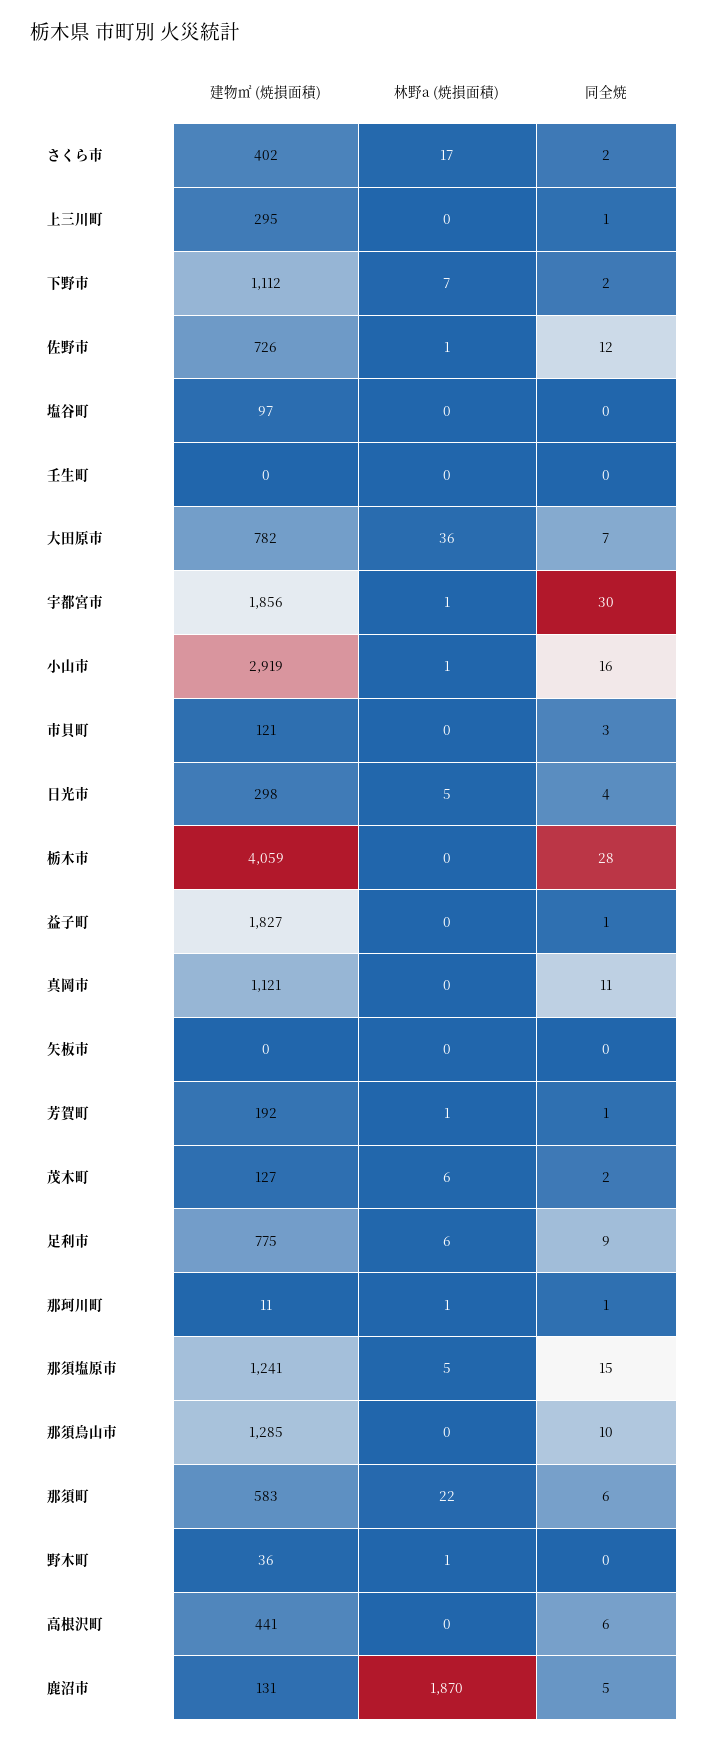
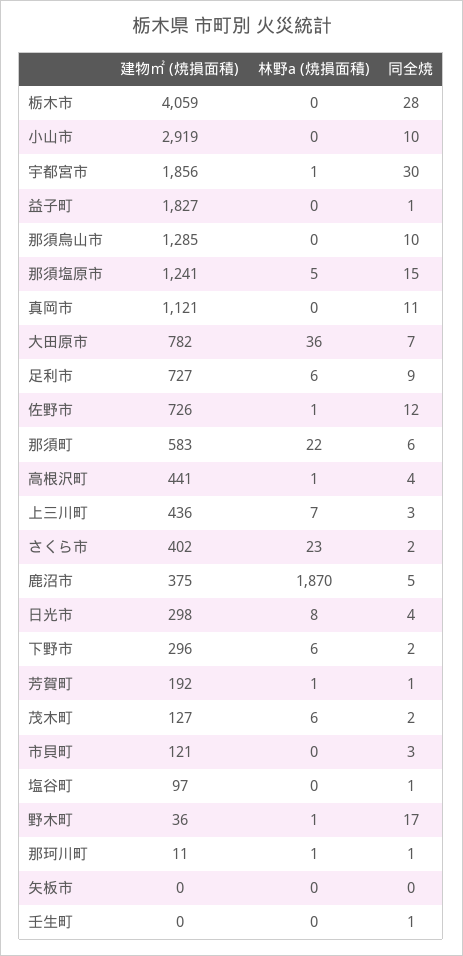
林野a (焼損面積), さくら市: 17 -> 23
建物㎡ (焼損面積), 上三川町: 295 -> 436
林野a (焼損面積), 上三川町: 0 -> 7
同全焼, 上三川町: 1 -> 3
建物㎡ (焼損面積), 下野市: 1112 -> 296
林野a (焼損面積), 下野市: 7 -> 6
同全焼, 塩谷町: 0 -> 1
同全焼, 壬生町: 0 -> 1
林野a (焼損面積), 小山市: 1 -> 0
同全焼, 小山市: 16 -> 10
林野a (焼損面積), 日光市: 5 -> 8
建物㎡ (焼損面積), 足利市: 775 -> 727
同全焼, 野木町: 0 -> 17
林野a (焼損面積), 高根沢町: 0 -> 1
同全焼, 高根沢町: 6 -> 4
建物㎡ (焼損面積), 鹿沼市: 131 -> 375

